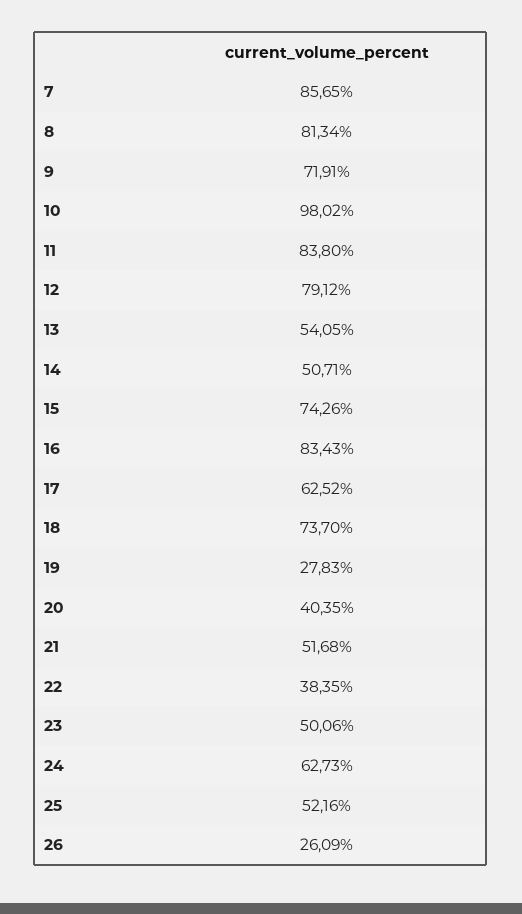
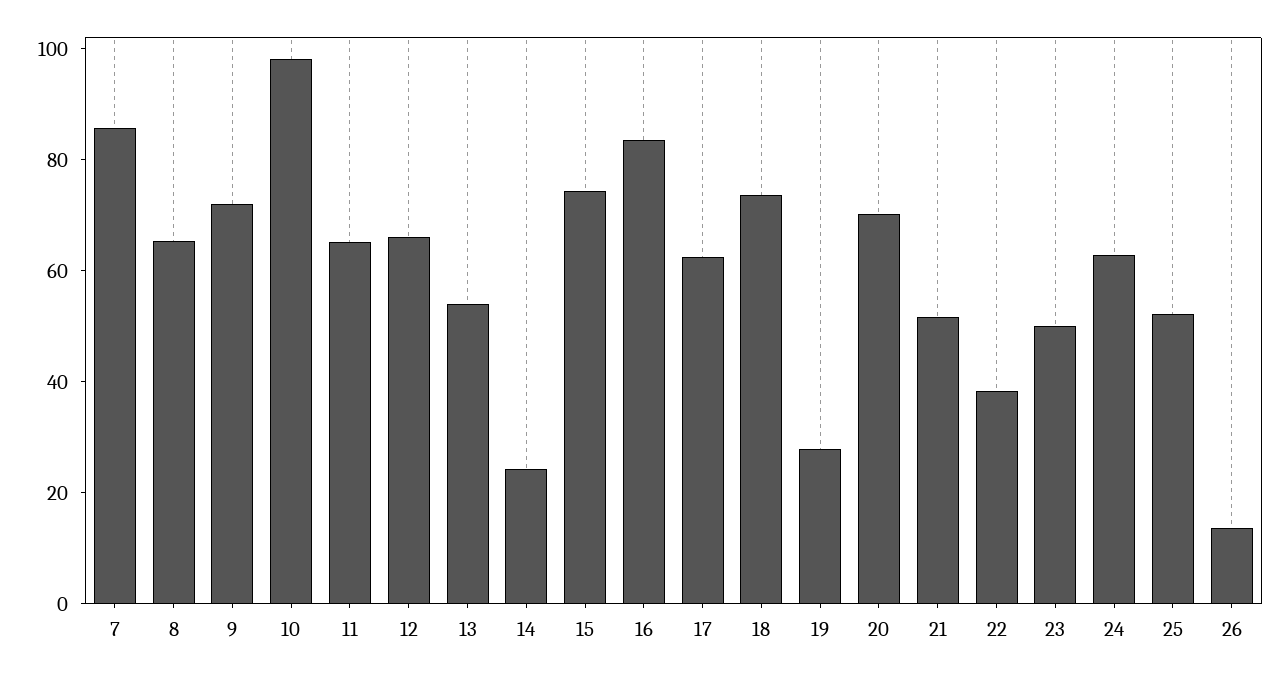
8: 81.34 -> 65
11: 83.8 -> 65
12: 79.12 -> 65
14: 50.71 -> 25
20: 40.35 -> 70
26: 26.09 -> 15

